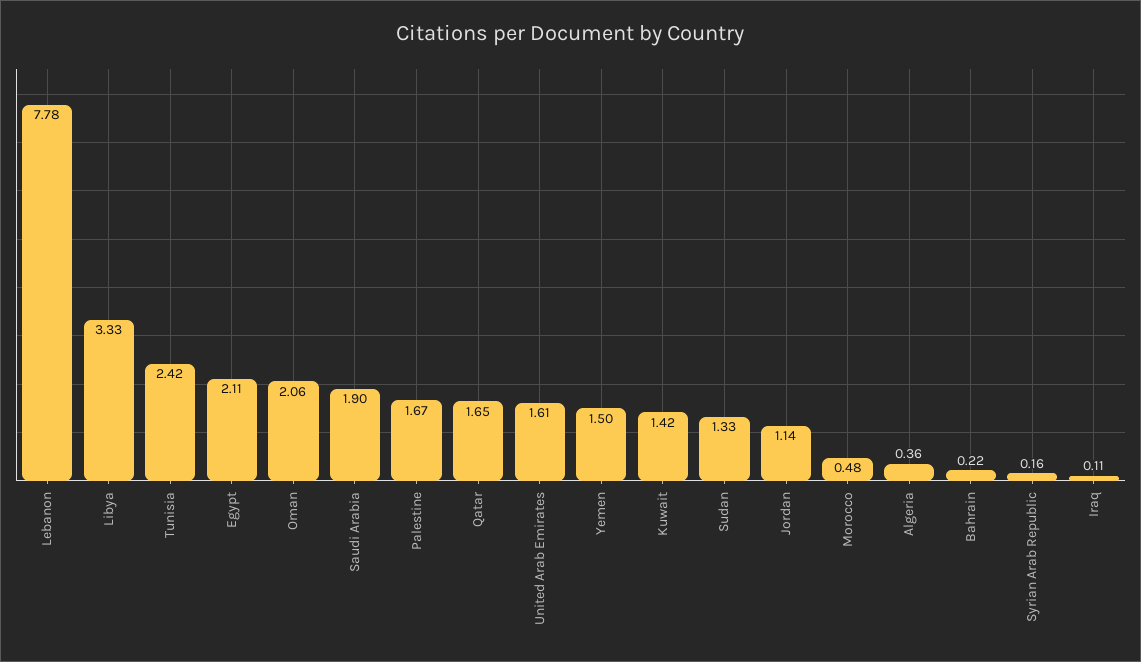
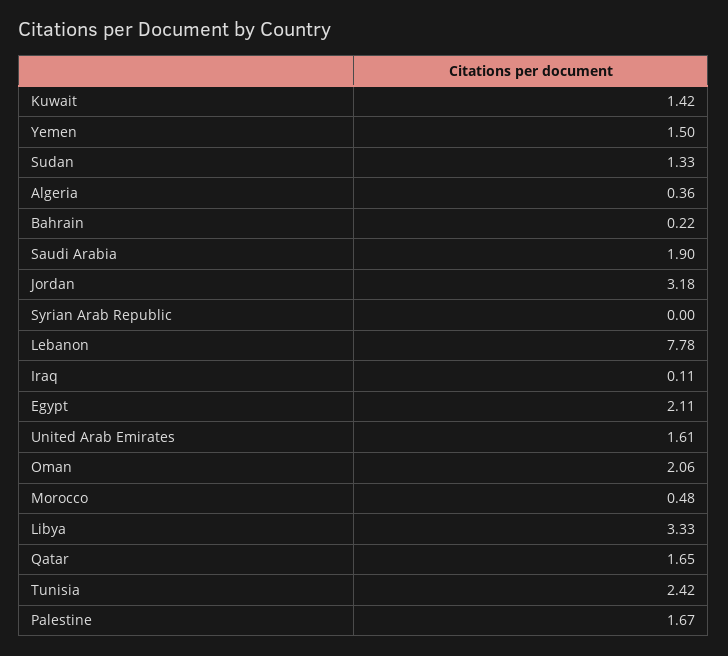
Jordan: 1.14 -> 3.18
Syrian Arab Republic: 0.16 -> 0

